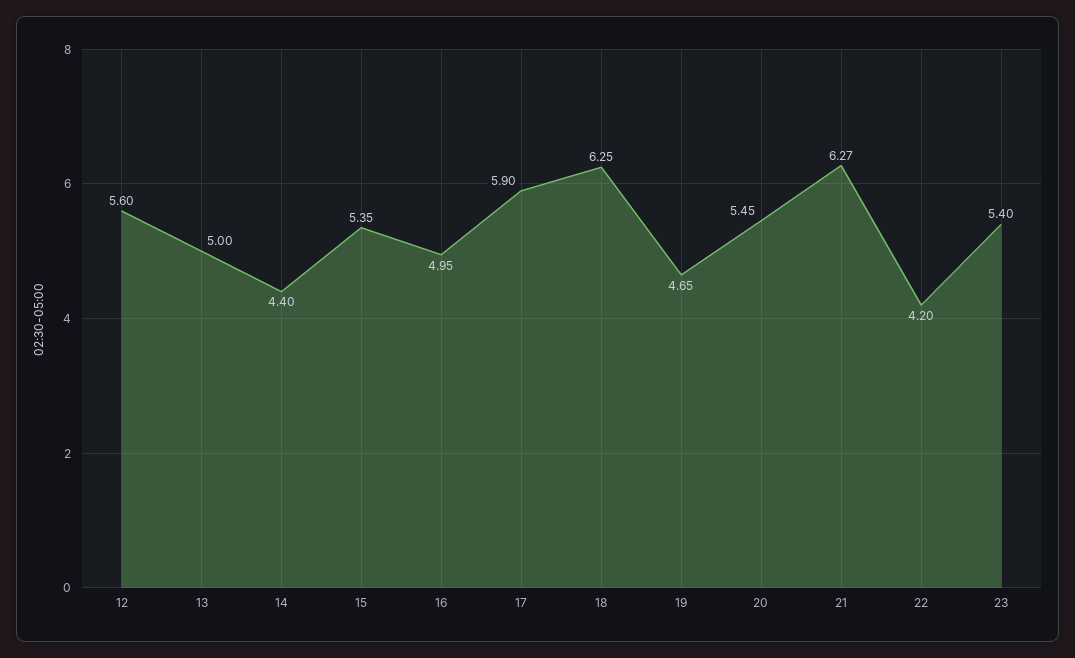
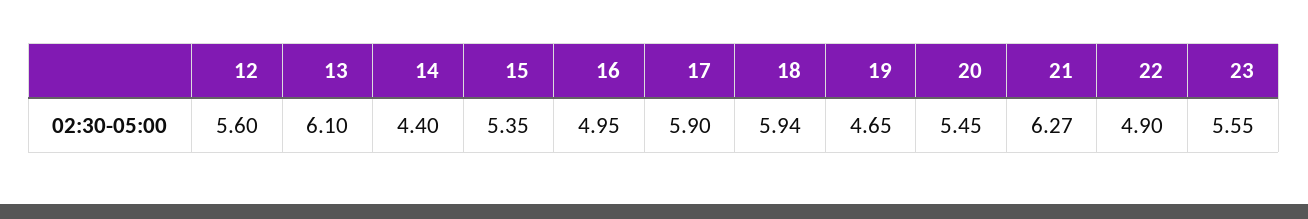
13: 5 -> 6.1
18: 6.25 -> 5.94
22: 4.2 -> 4.9
23: 5.4 -> 5.55

